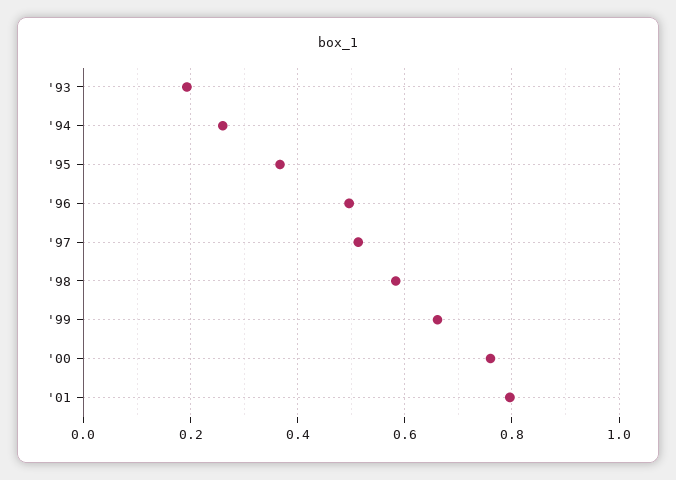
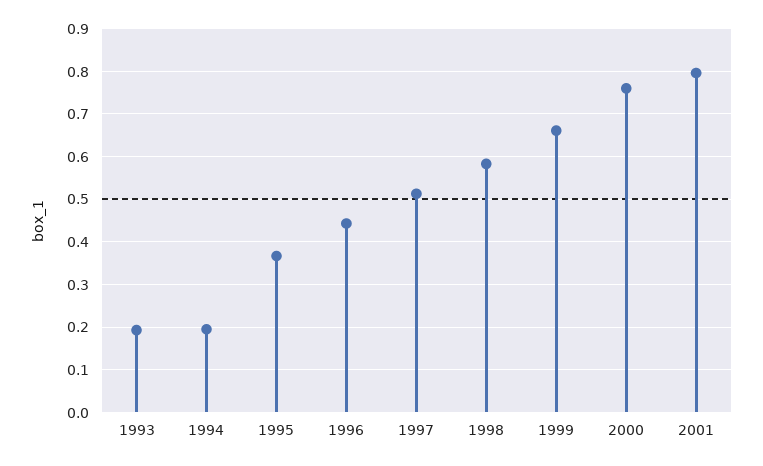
'94: 0.26 -> 0.2
'96: 0.5 -> 0.44

